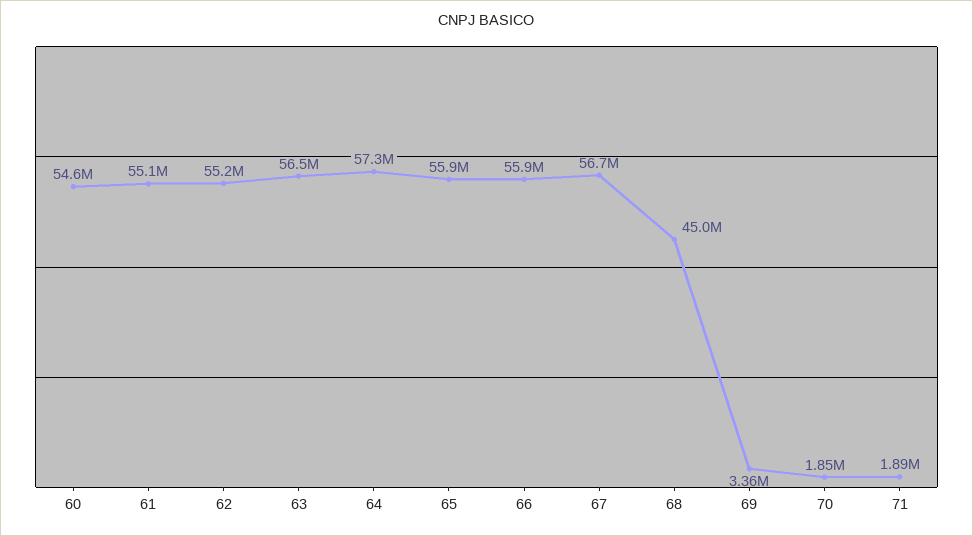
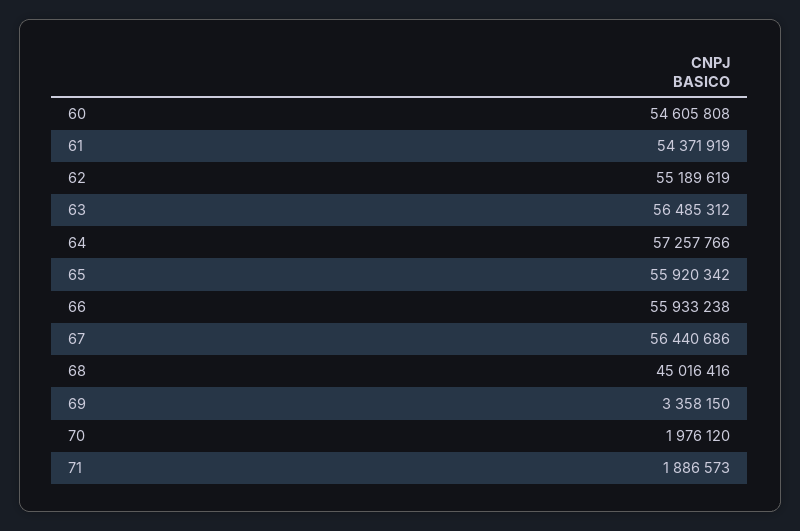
61: 55100000 -> 54371919
67: 56700000 -> 56440686
70: 1850000 -> 1976120

